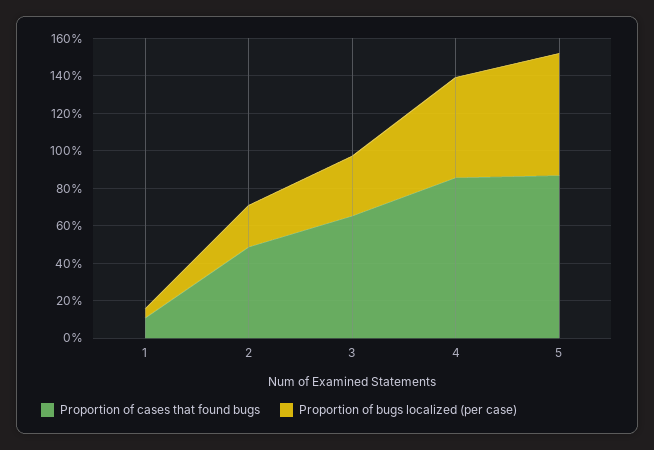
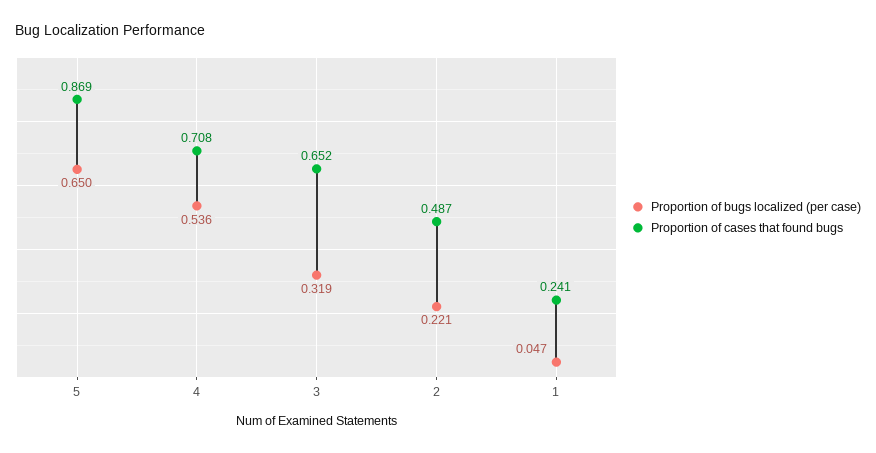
Proportion of cases that found bugs, 1: 0.1 -> 0.241
Proportion of cases that found bugs, 4: 0.85 -> 0.708

